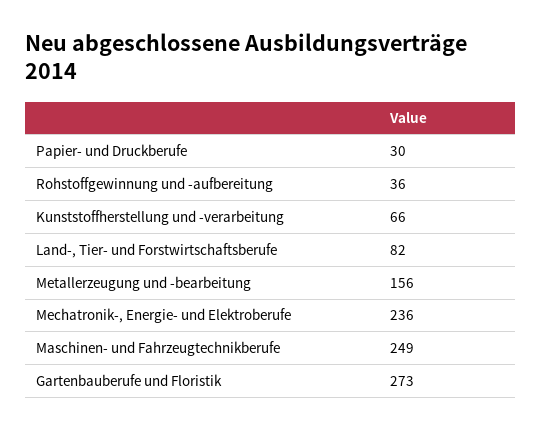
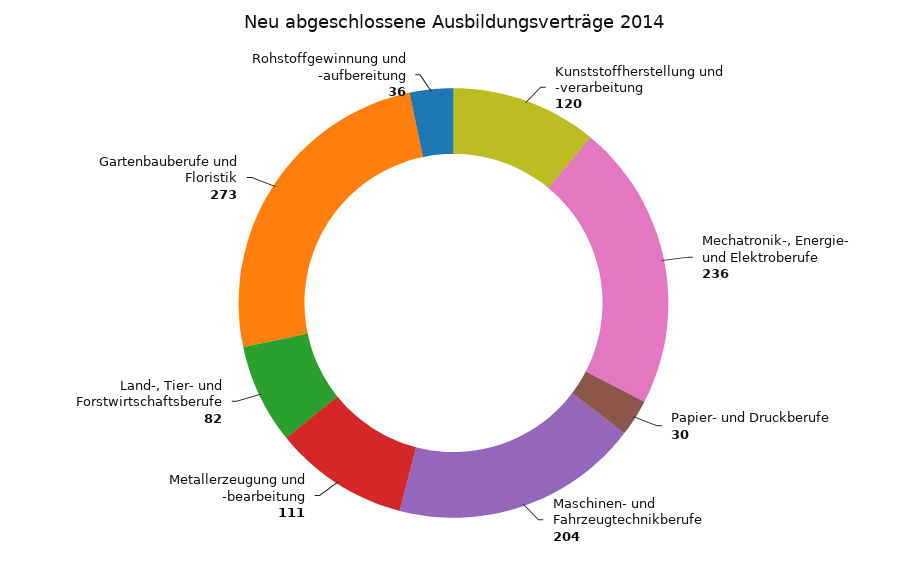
Kunststoffherstellung und -verarbeitung: 66 -> 120
Metallerzeugung und -bearbeitung: 156 -> 111
Maschinen- und Fahrzeugtechnikberufe: 249 -> 204

